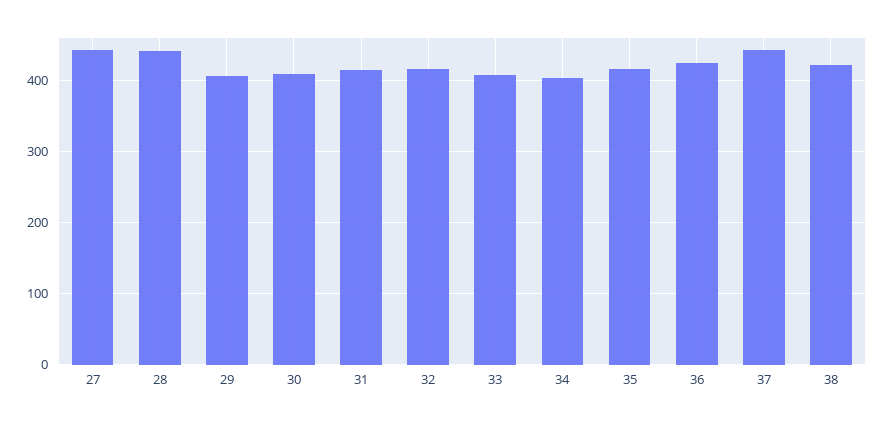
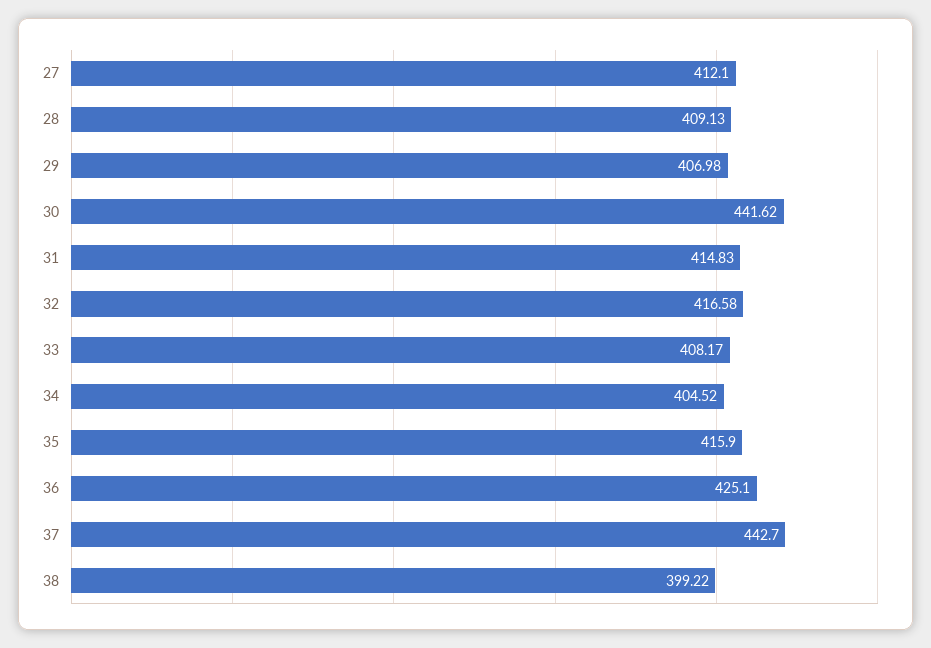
27: 440 -> 412.1
28: 440 -> 409.13
30: 410 -> 441.62
38: 420 -> 399.22

